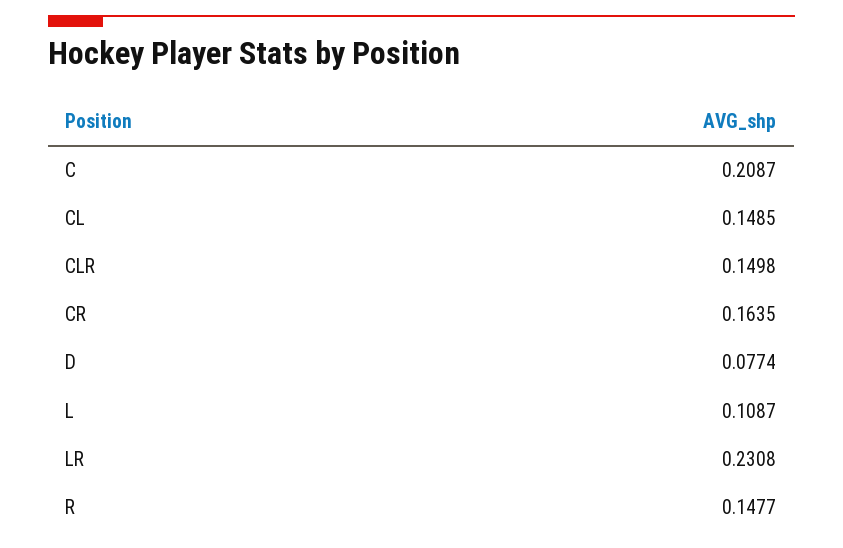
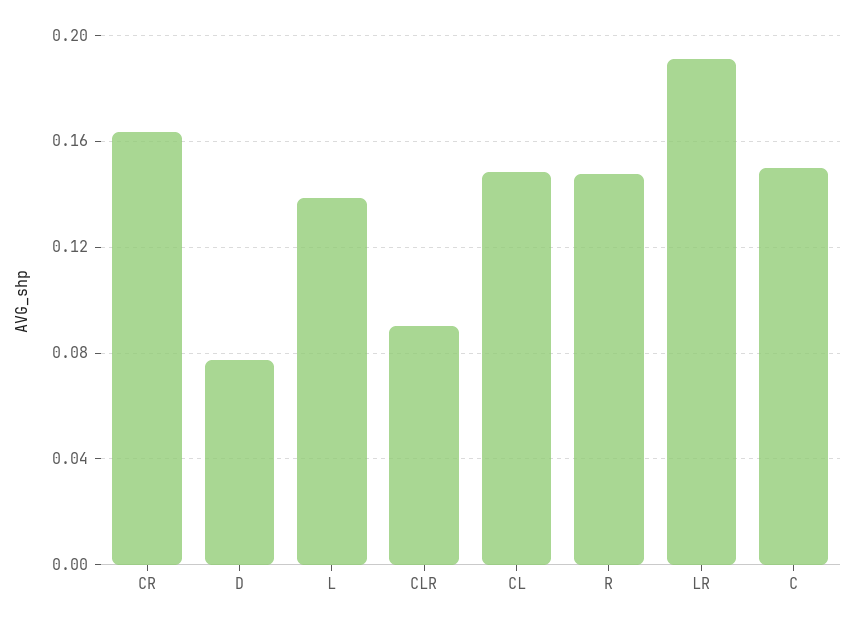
C: 0.2087 -> 0.15
CLR: 0.1498 -> 0.09
L: 0.1087 -> 0.14
LR: 0.2308 -> 0.19

